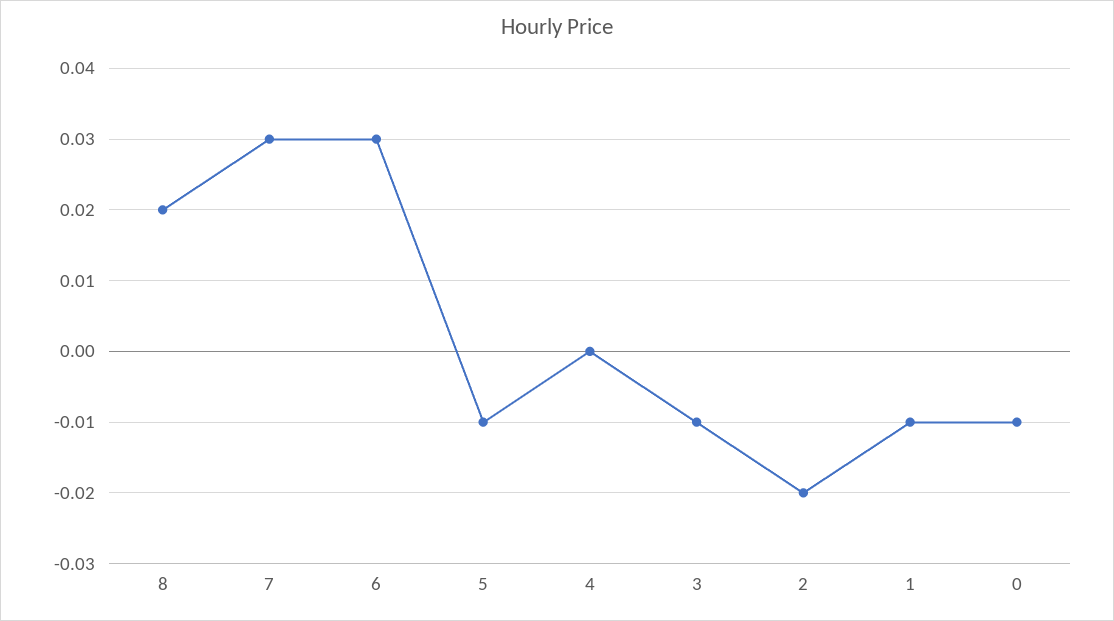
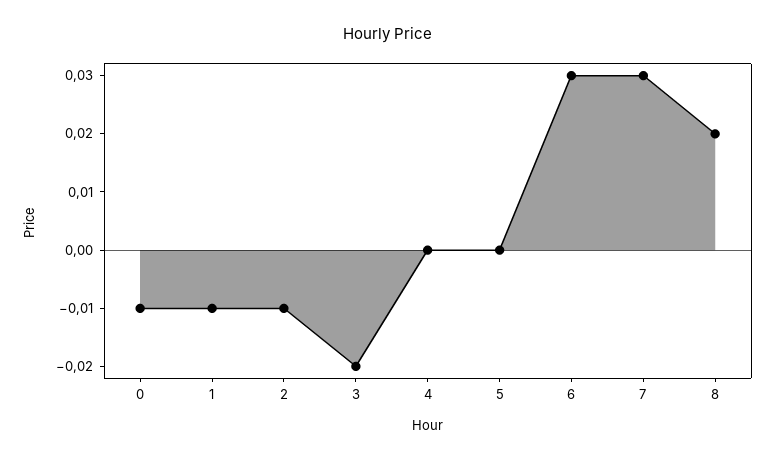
5: -0.01 -> 0
3: -0.01 -> -0.02
2: -0.02 -> -0.01

